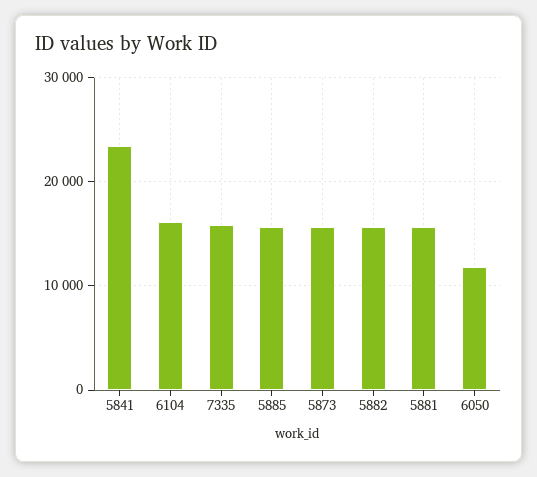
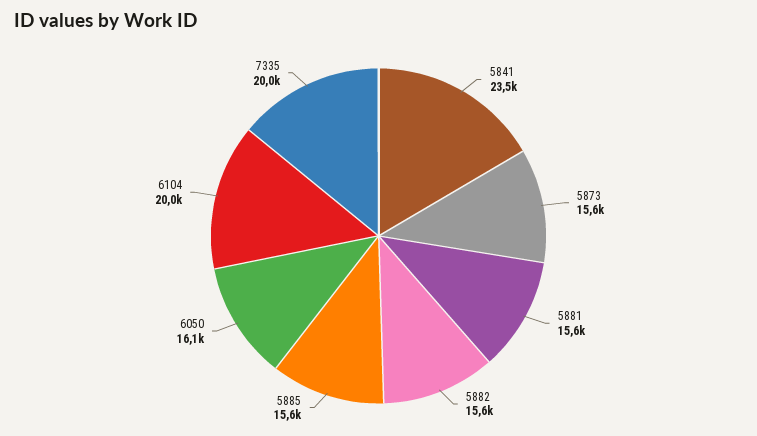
6104: 16000 -> 20000
7335: 16000 -> 20000
6050: 12000 -> 16100

